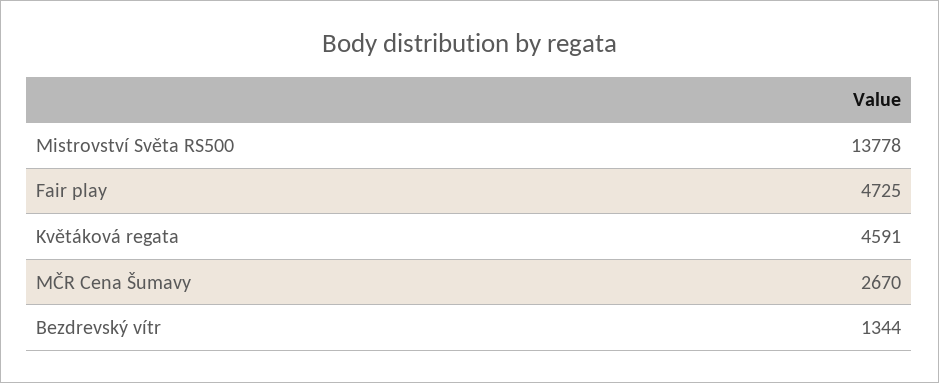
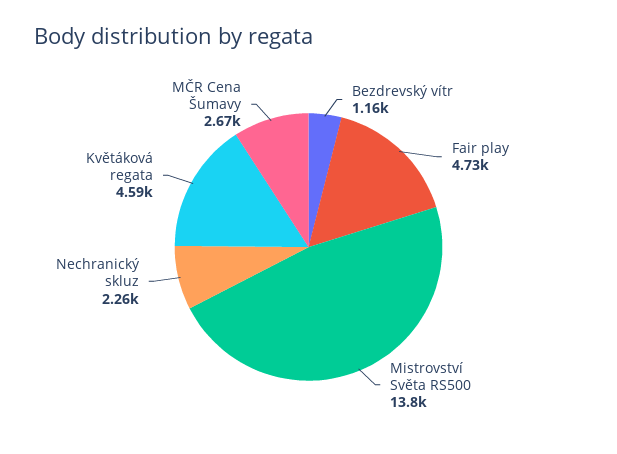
Bezdrevský vítr: 1344 -> 1160
Nechranický skluz: none -> 2260

